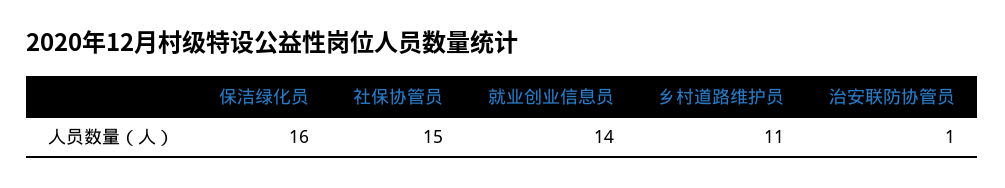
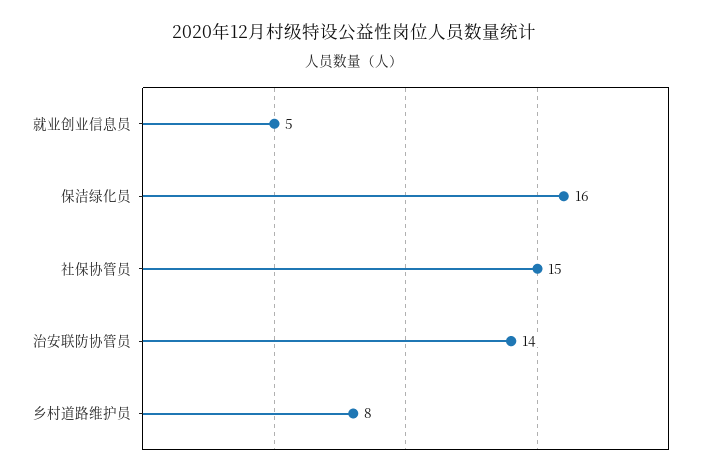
就业创业信息员: 14 -> 5
乡村道路维护员: 11 -> 8
治安联防协管员: 1 -> 14

